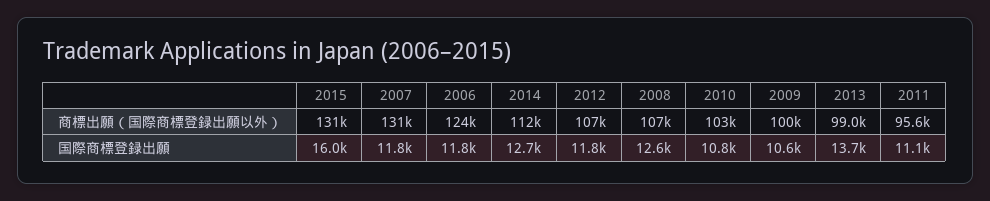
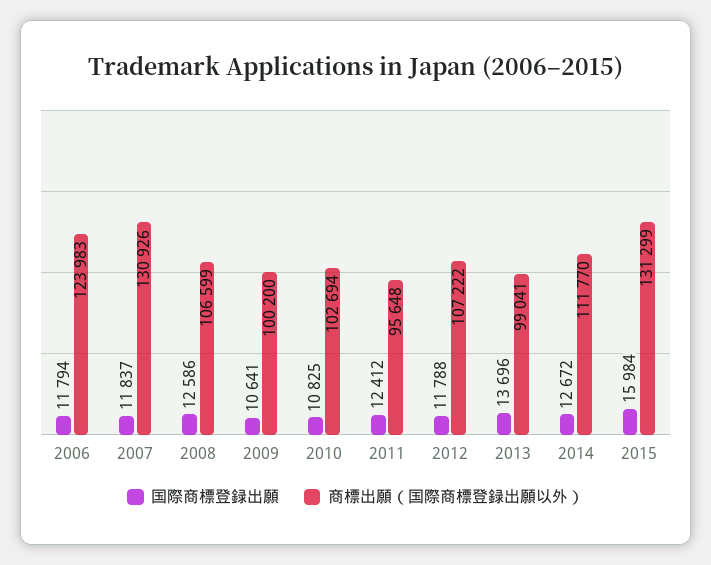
国際商標登録出願, 2011: 11100 -> 12412

